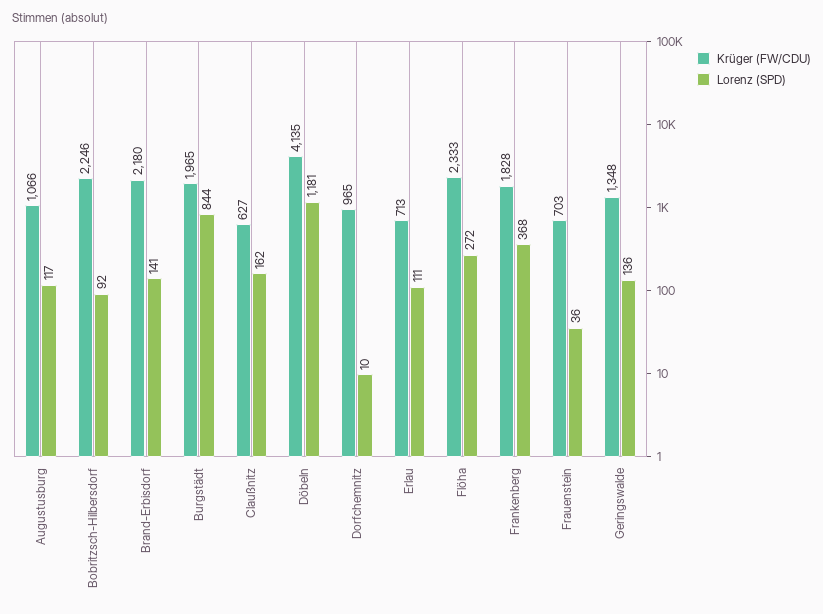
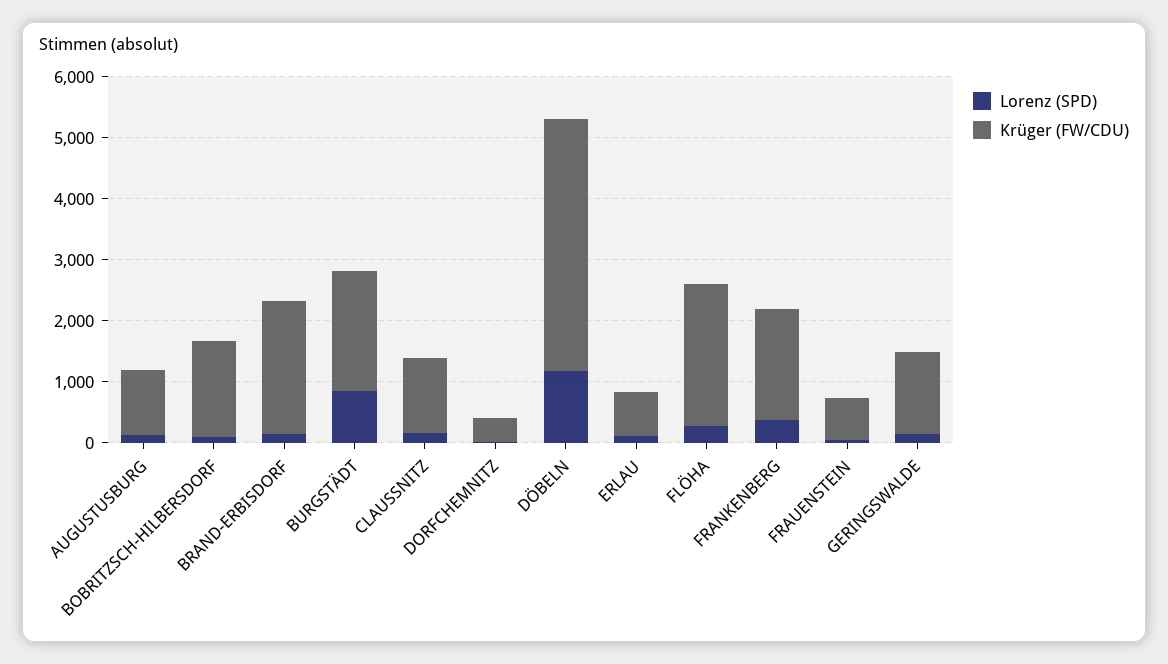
Krüger (FW/CDU), Bobritzsch-Hilbersdorf: 2246 -> 1600
Krüger (FW/CDU), Claußnitz: 627 -> 1200
Krüger (FW/CDU), Dorfchemnitz: 965 -> 400

